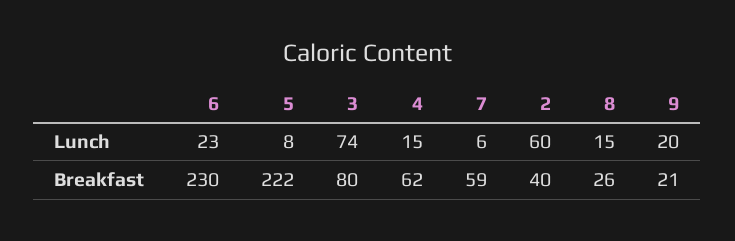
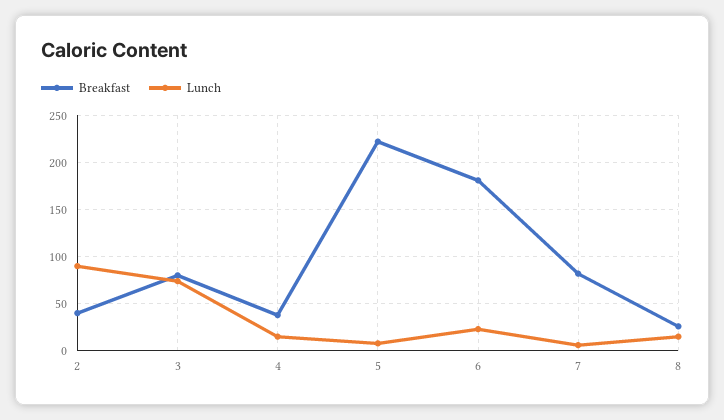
Lunch, 2: 60 -> 90
Lunch, 9: 20 -> none
Breakfast, 6: 230 -> 180
Breakfast, 4: 62 -> 40
Breakfast, 7: 59 -> 80
Breakfast, 9: 21 -> none

